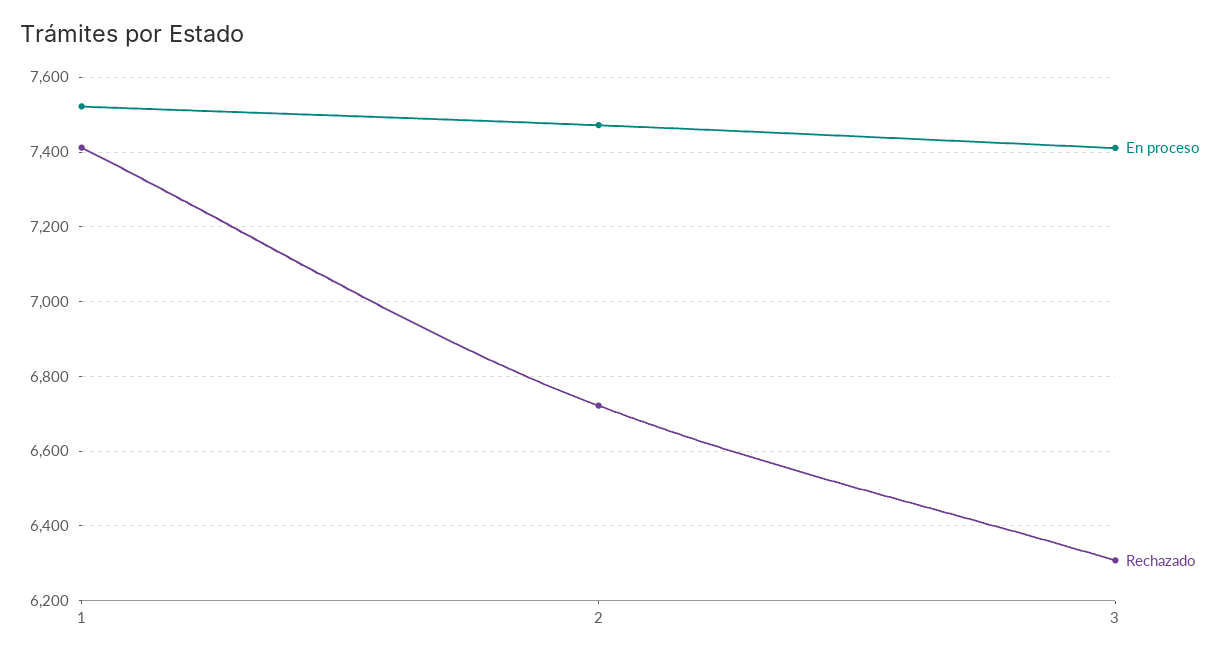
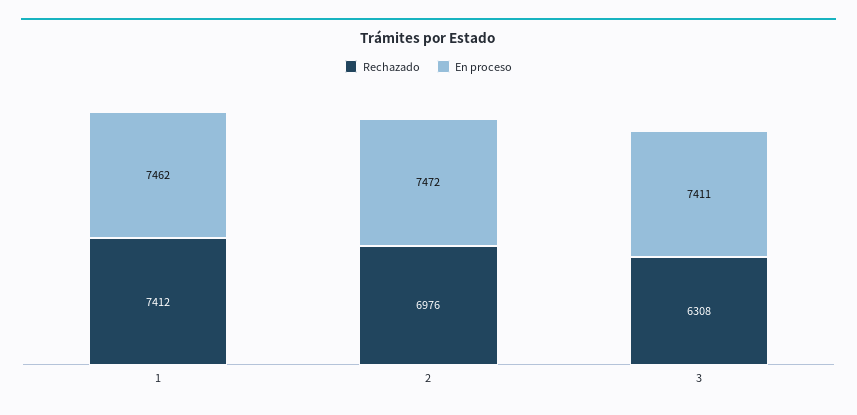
En proceso, 1: 7520 -> 7462
Rechazado, 2: 6720 -> 6976

